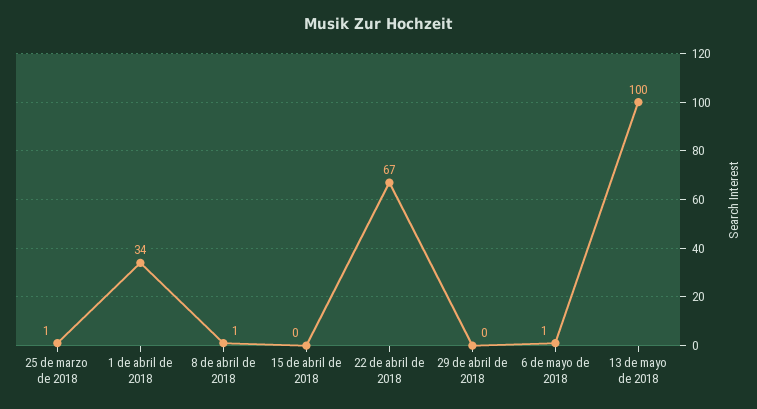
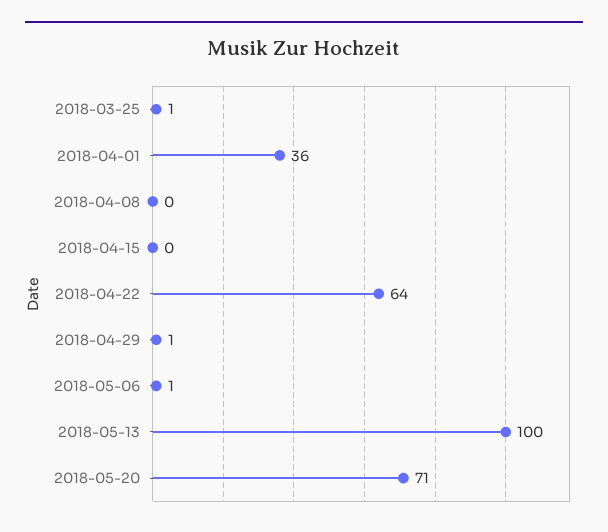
1 de abril de 2018: 34 -> 36
8 de abril de 2018: 1 -> 0
22 de abril de 2018: 67 -> 64
29 de abril de 2018: 0 -> 1
2018-05-20: none -> 71

